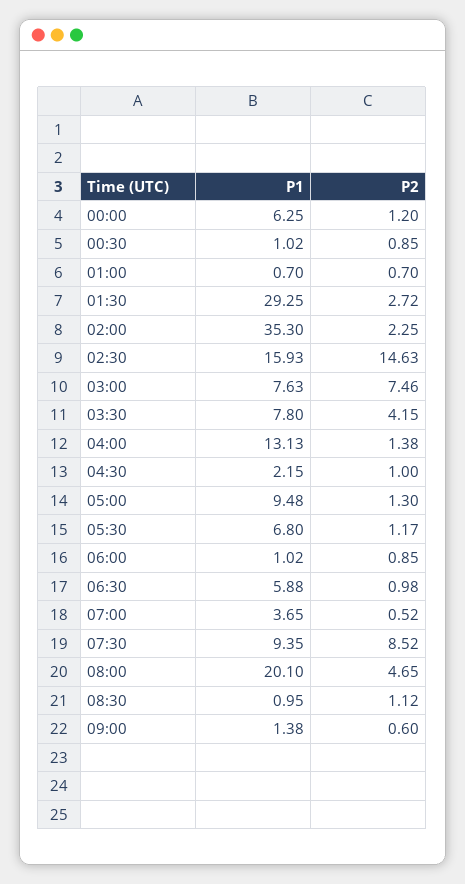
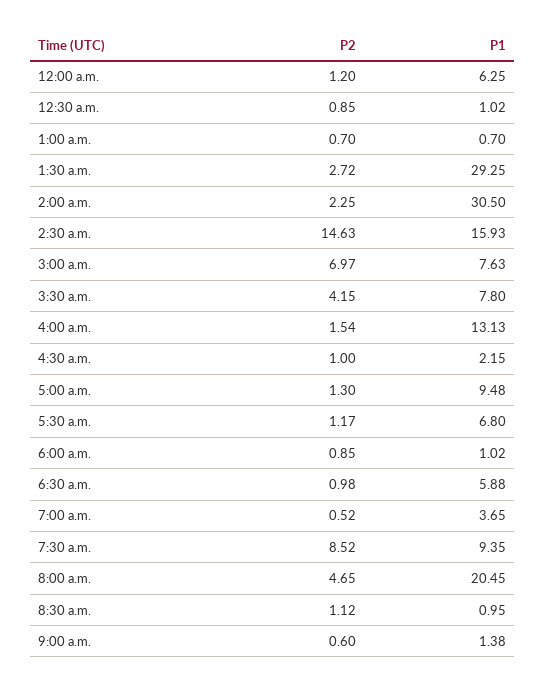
P1, 02:00: 35.3 -> 30.5
P2, 03:00: 7.46 -> 6.97
P2, 04:00: 1.38 -> 1.54
P1, 08:00: 20.1 -> 20.45

